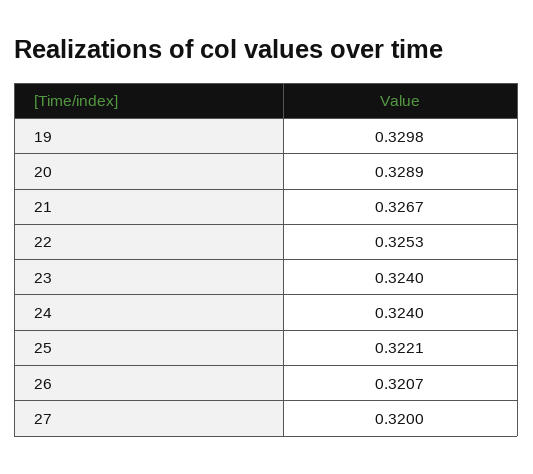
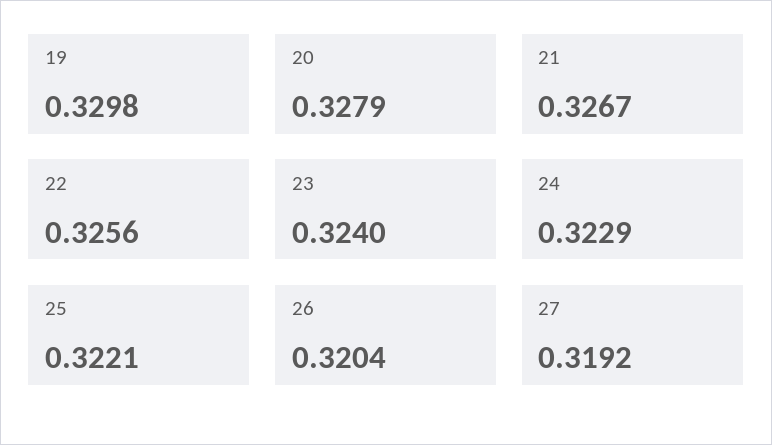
20: 0.3289 -> 0.3279
22: 0.3253 -> 0.3256
24: 0.324 -> 0.3229
26: 0.3207 -> 0.3204
27: 0.32 -> 0.3192

